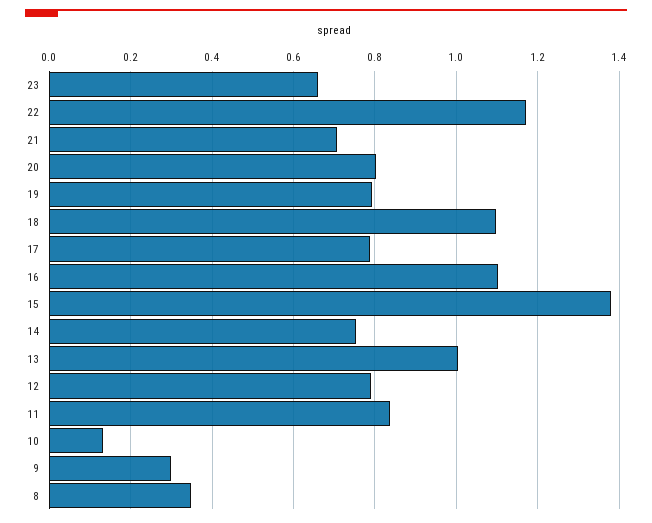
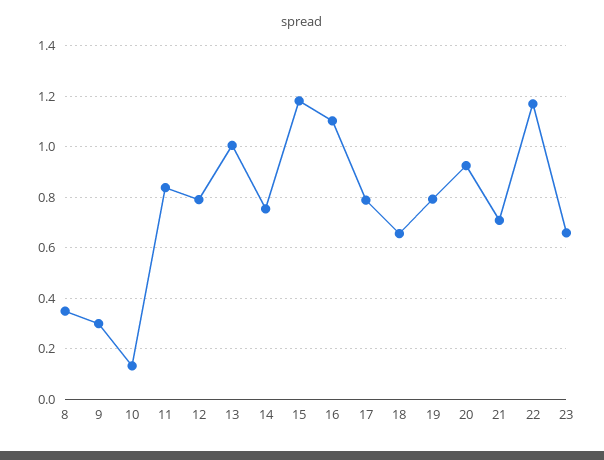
20: 0.8 -> 0.925
18: 1.1 -> 0.65
15: 1.38 -> 1.175

